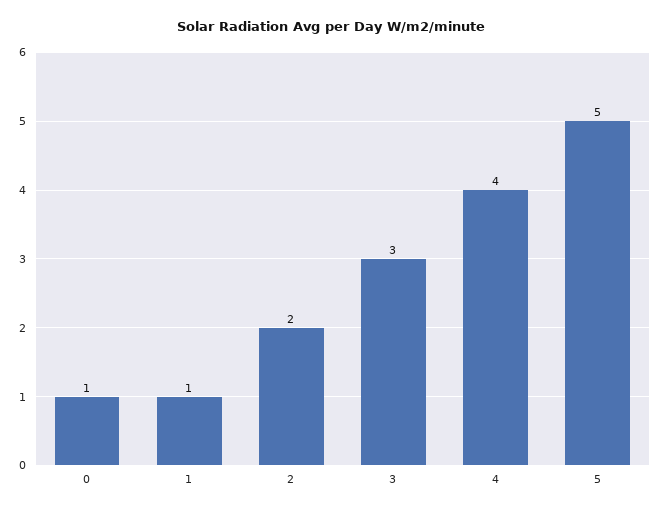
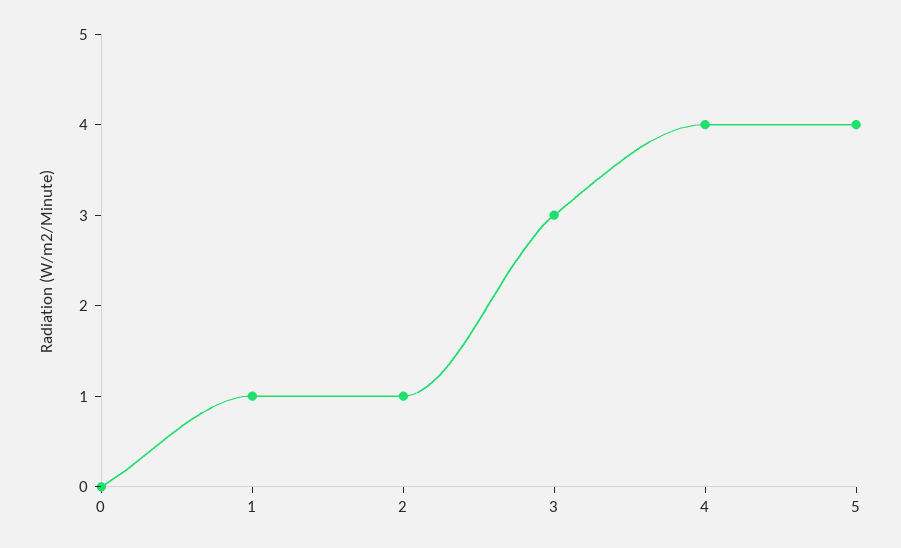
0: 1 -> 0
2: 2 -> 1
5: 5 -> 4

